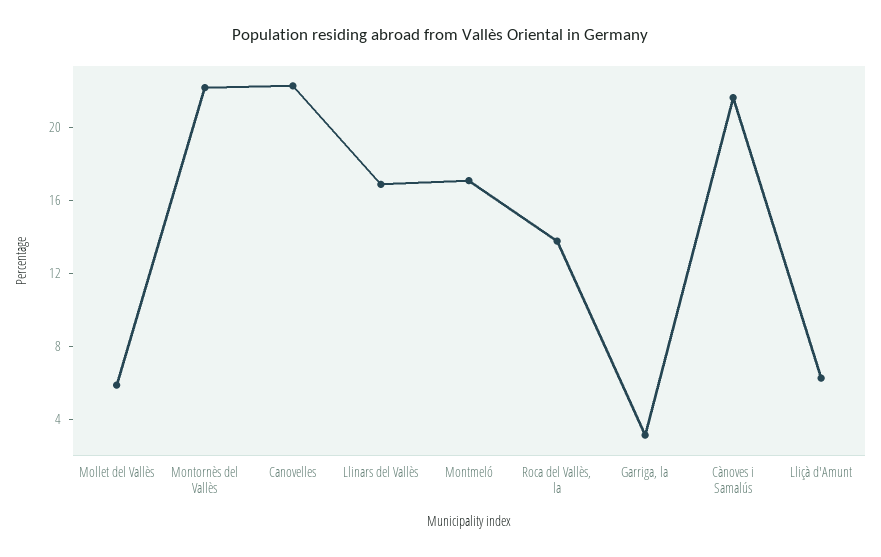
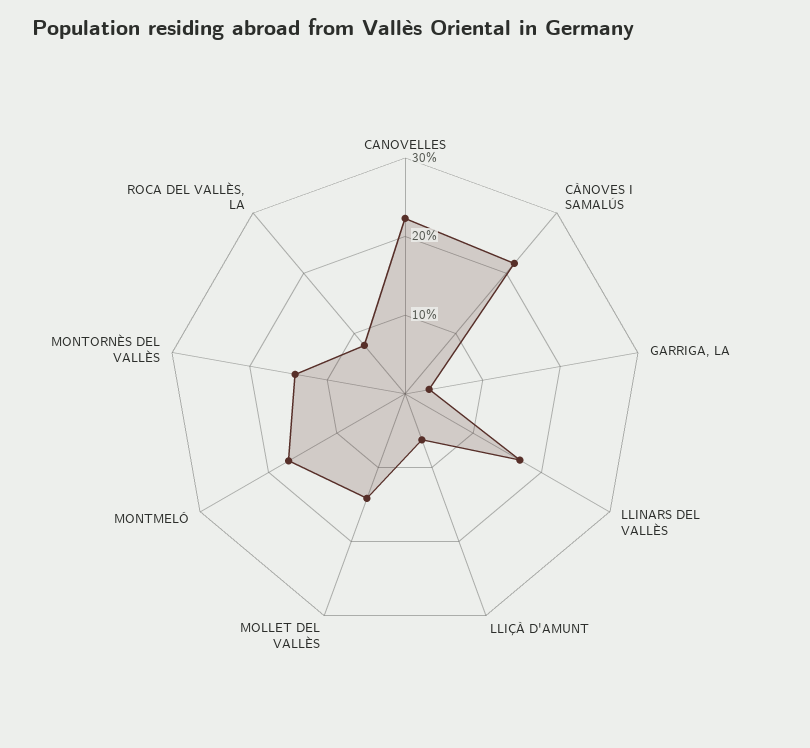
Mollet del Vallès: 6 -> 14
Montornès del Vallès: 22 -> 14
Roca del Vallès, la: 14 -> 8

